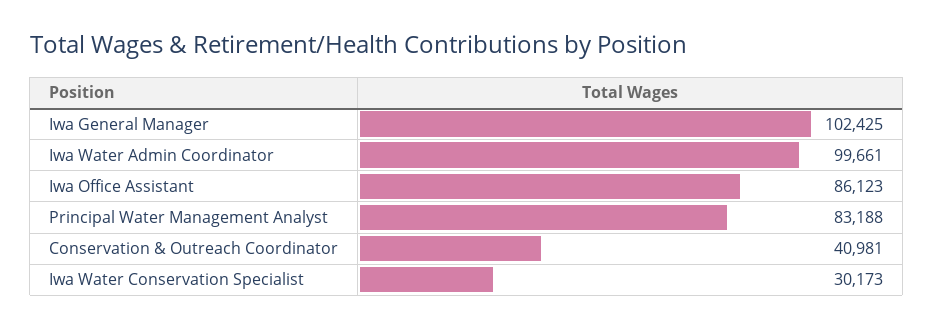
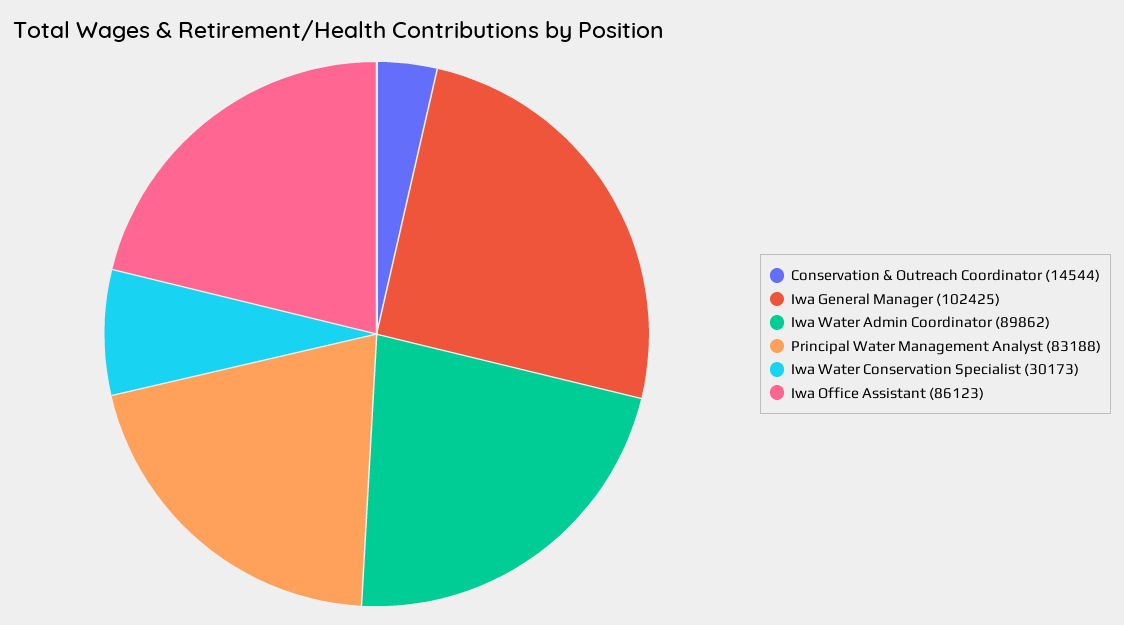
Iwa Water Admin Coordinator: 99661 -> 89862
Conservation & Outreach Coordinator: 40981 -> 14544

